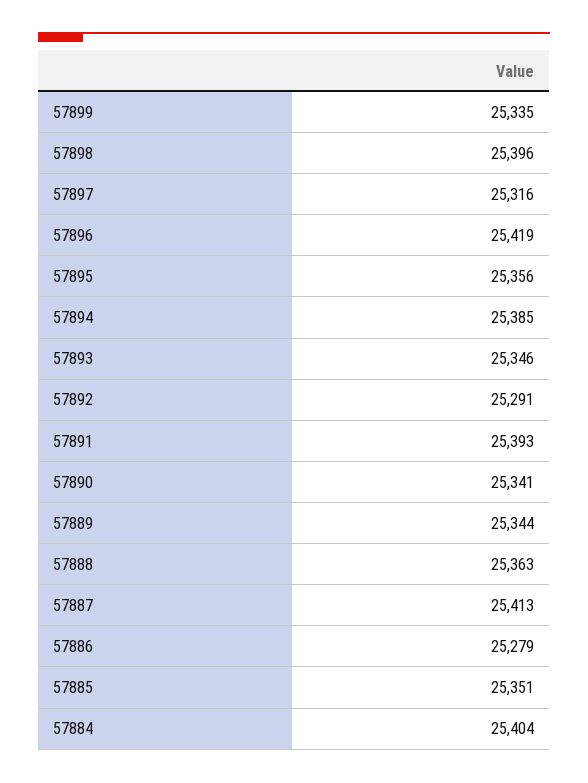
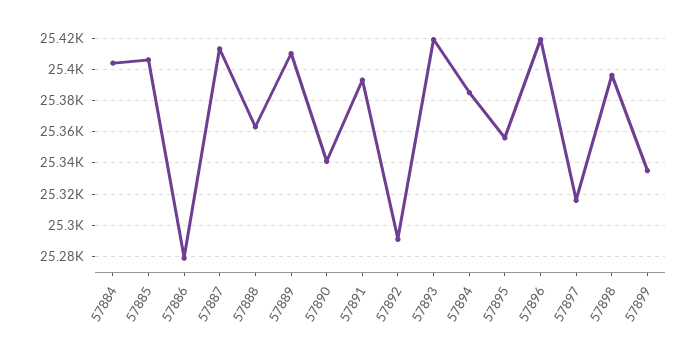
57893: 25346 -> 25420
57889: 25344 -> 25410
57885: 25351 -> 25405

